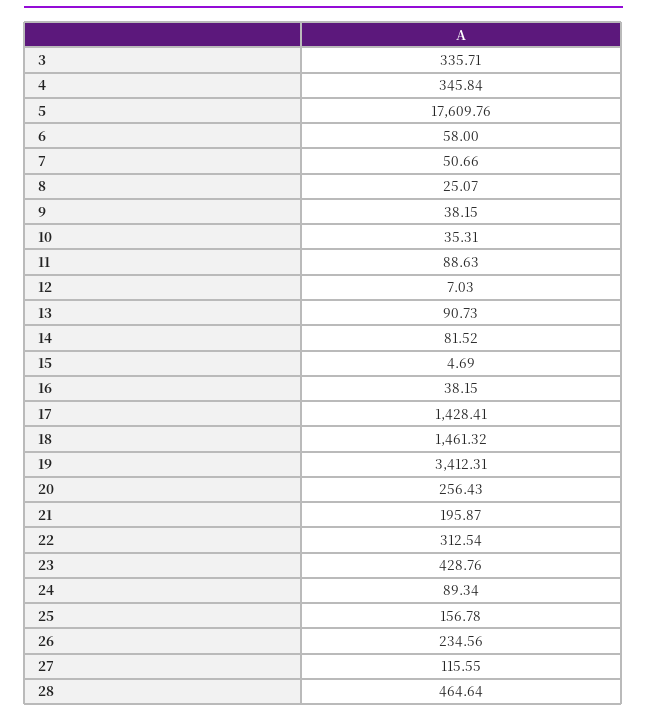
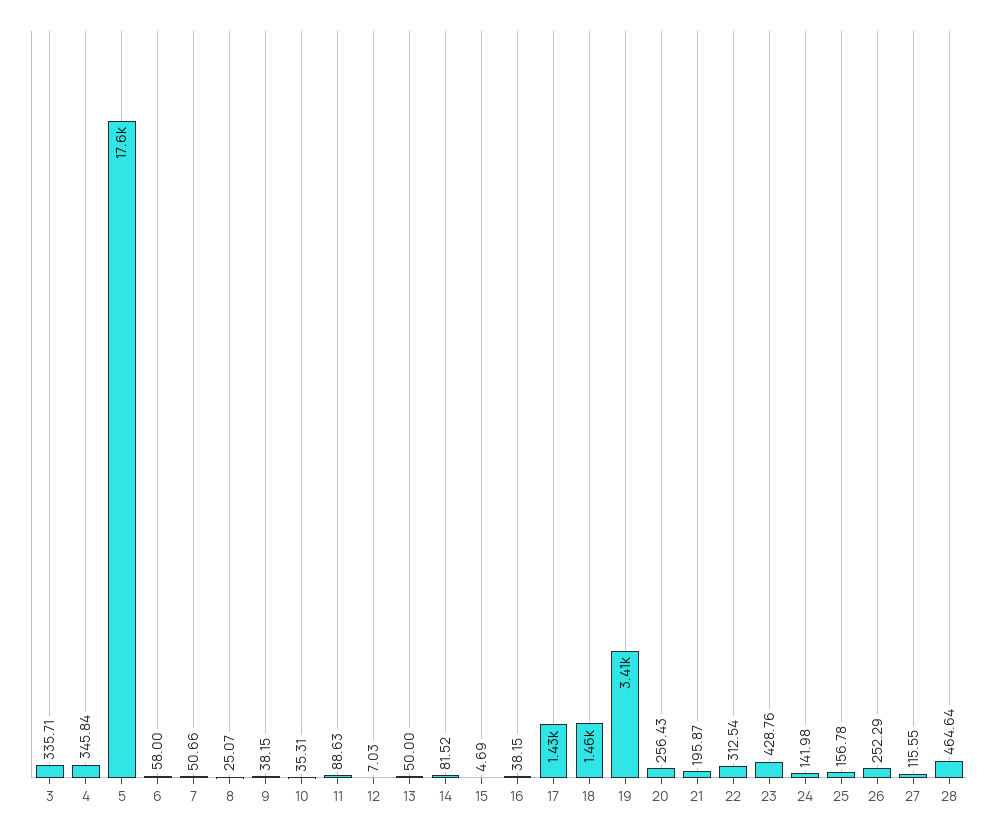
13: 90.73 -> 50
24: 89.34 -> 141.98
26: 234.56 -> 252.29

